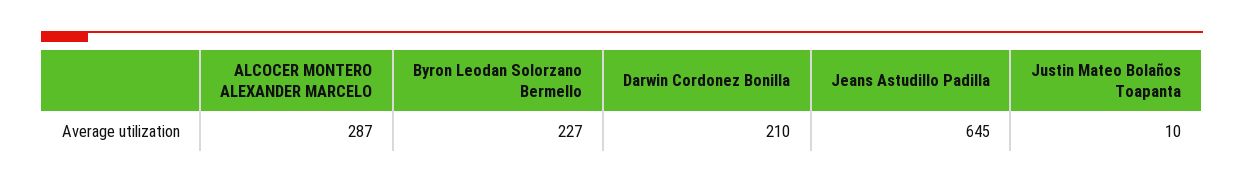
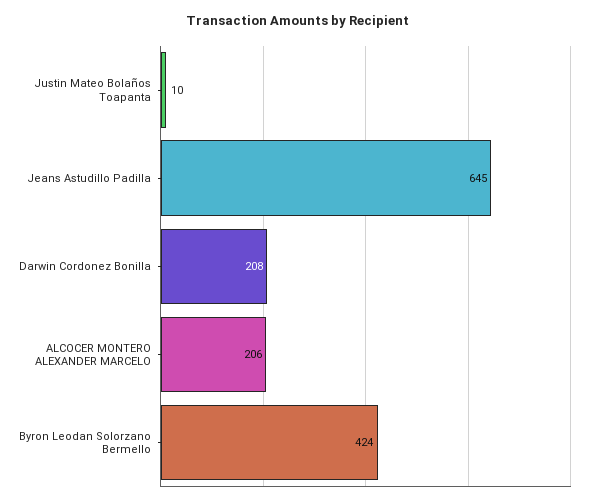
ALCOCER MONTERO ALEXANDER MARCELO: 287 -> 206
Byron Leodan Solorzano Bermello: 227 -> 424
Darwin Cordonez Bonilla: 210 -> 208

